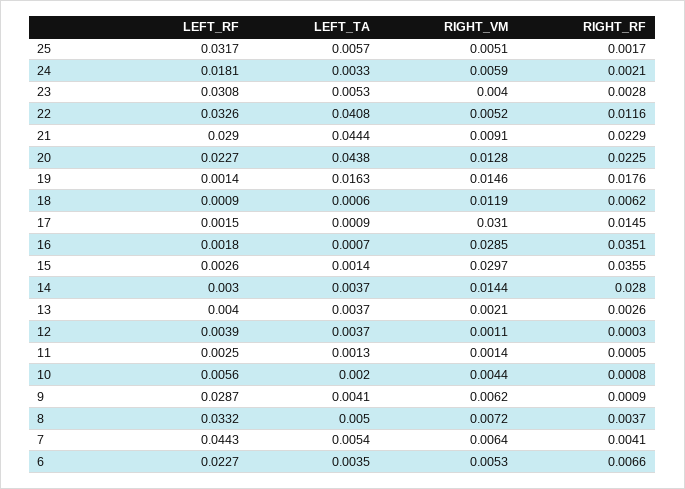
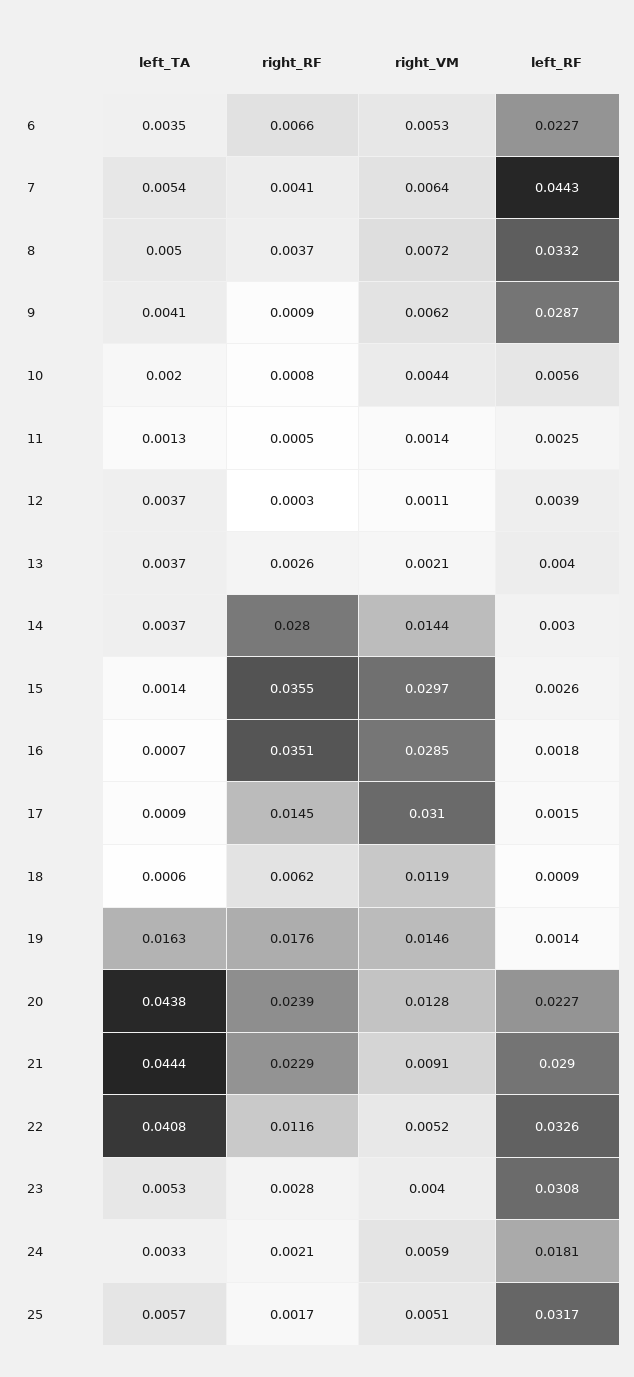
RIGHT_RF, 20: 0.0225 -> 0.0239

